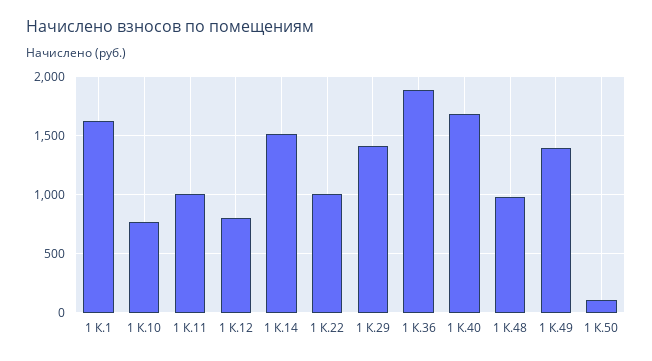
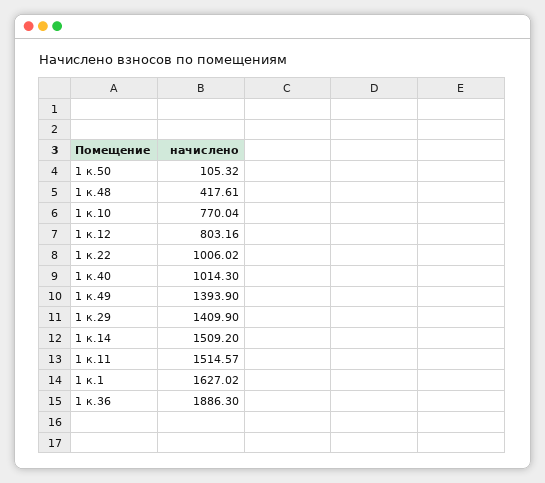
1 К.11: 1000 -> 1514.57
1 К.40: 1700 -> 1014.3
1 К.48: 1000 -> 417.61

